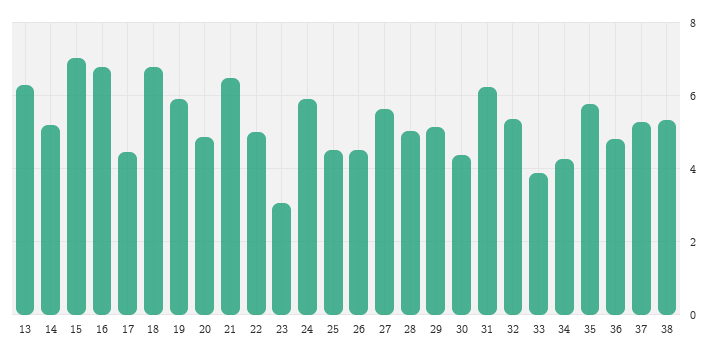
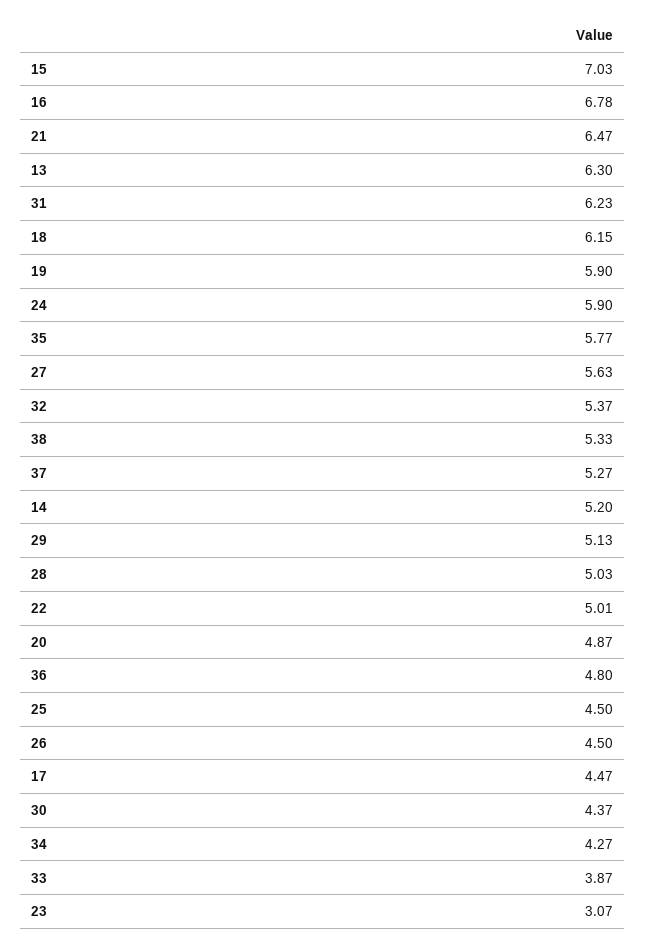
18: 6.8 -> 6.15

